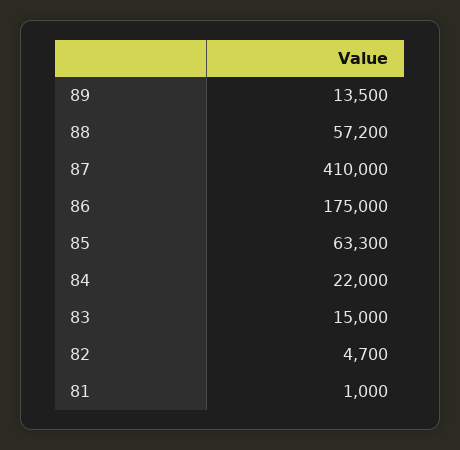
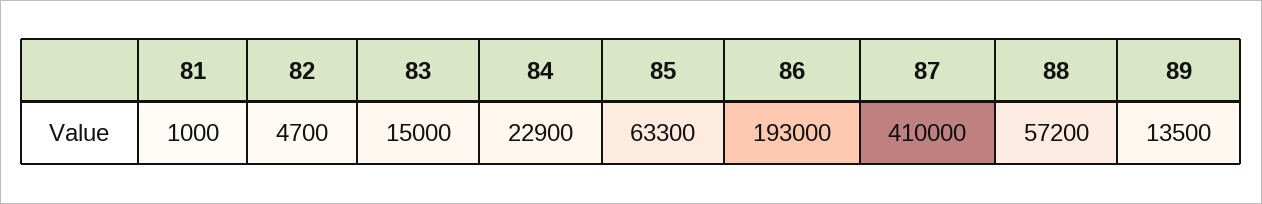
86: 175000 -> 193000
84: 22000 -> 22900

